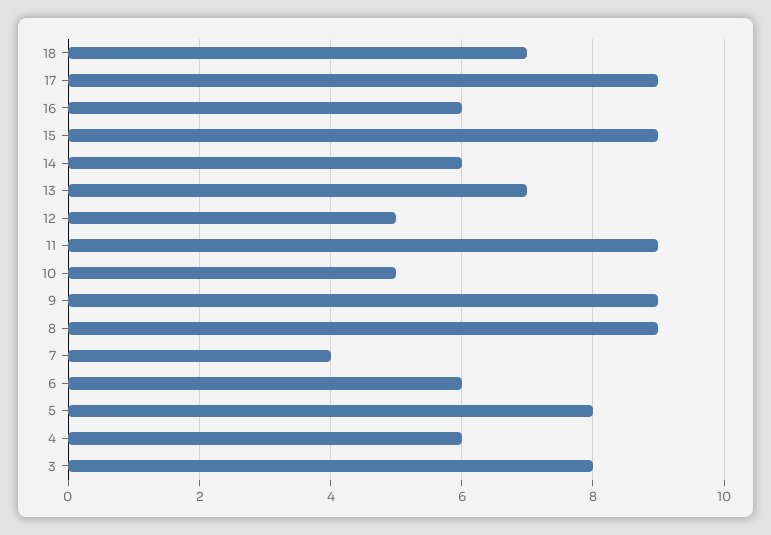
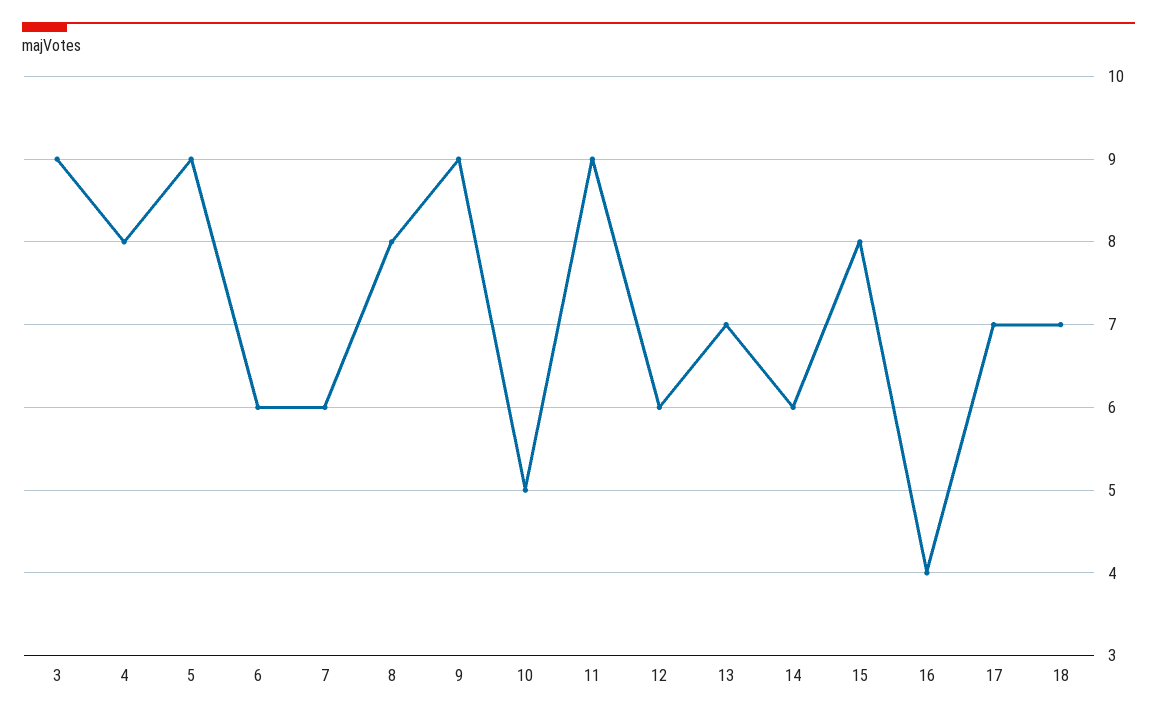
17: 9 -> 7
16: 6 -> 4
15: 9 -> 8
12: 5 -> 6
8: 9 -> 8
7: 4 -> 6
5: 8 -> 9
4: 6 -> 8
3: 8 -> 9

